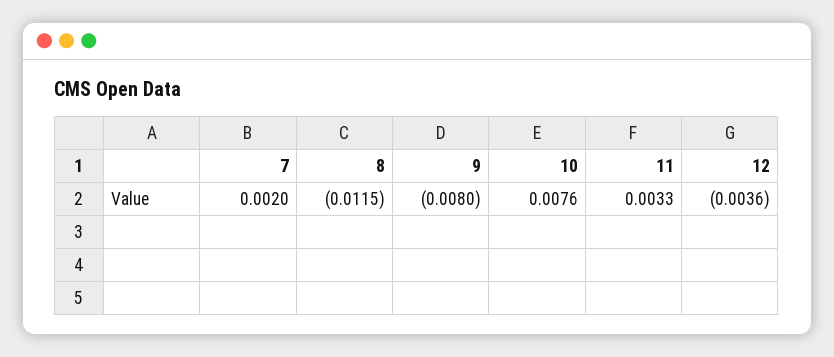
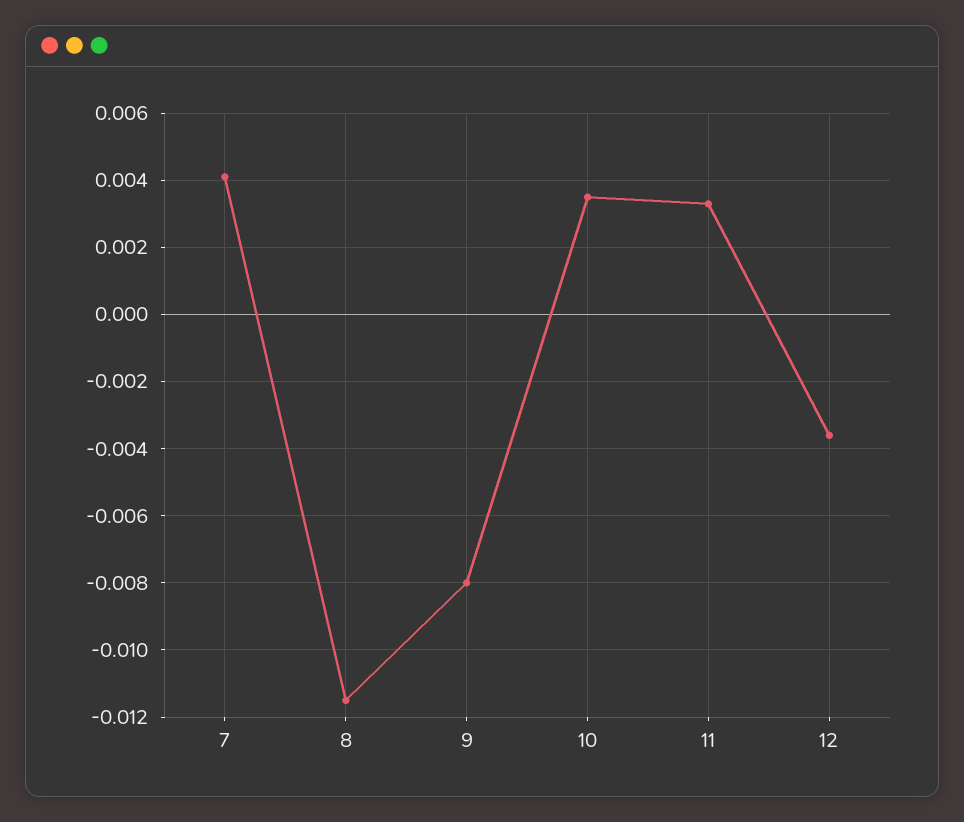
7: 0.002 -> 0.004
10: 0.0076 -> 0.0035

